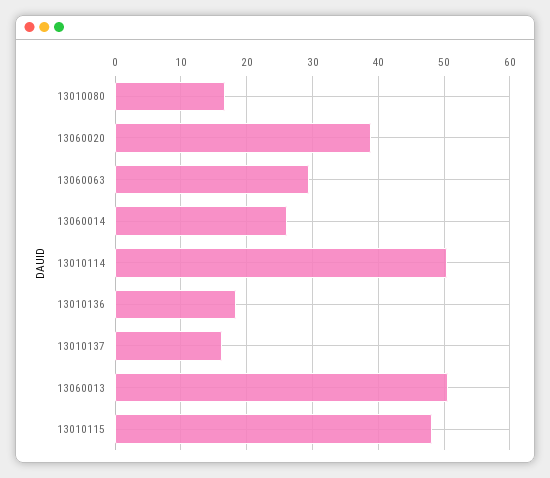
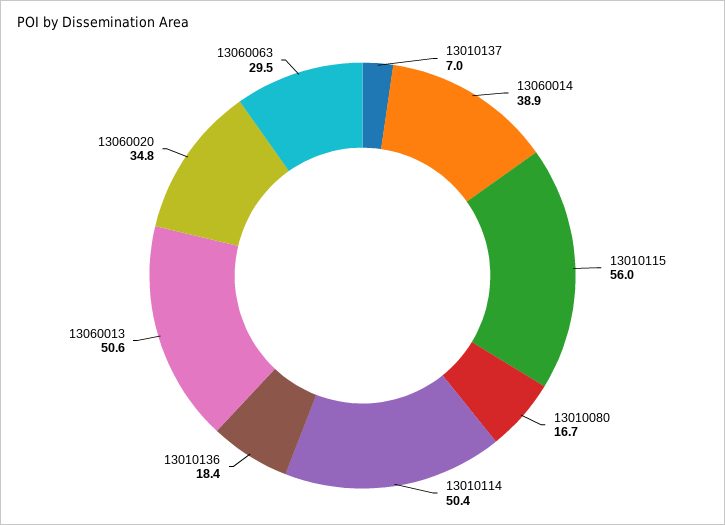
13060020: 39 -> 34.8
13060014: 26 -> 38.9
13010137: 16 -> 7
13010115: 48 -> 56

